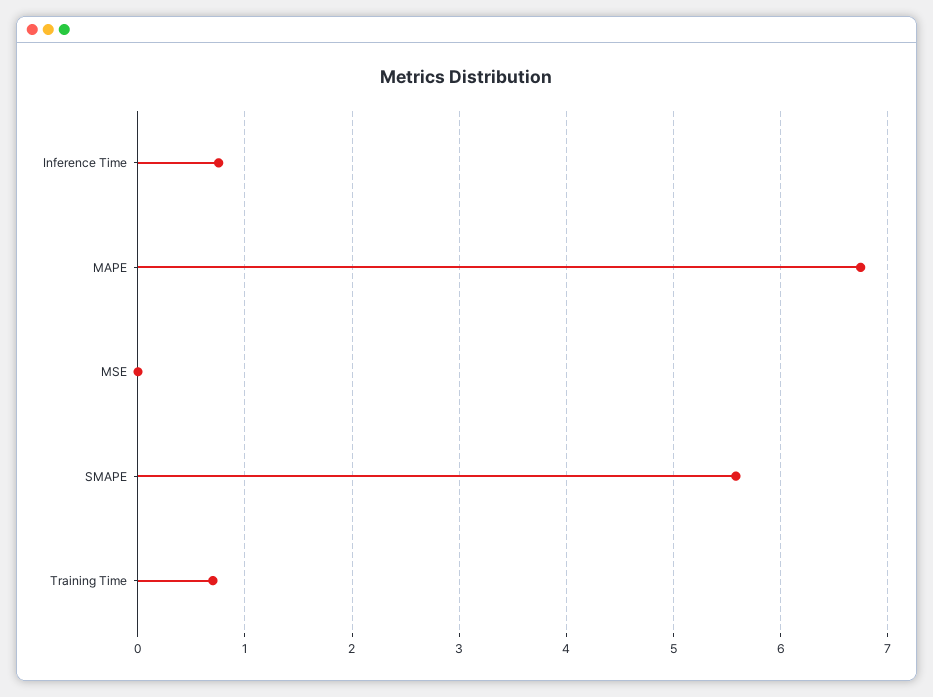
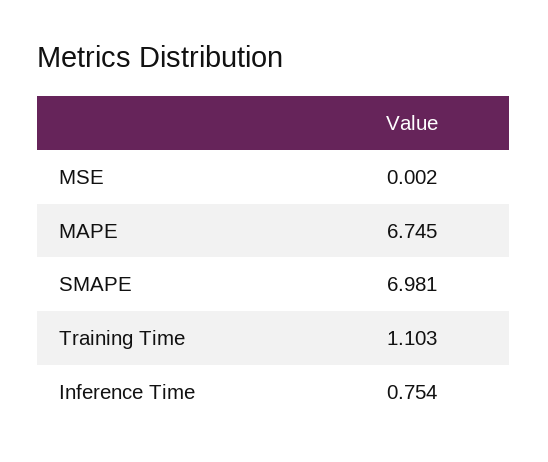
SMAPE: 5.6 -> 6.981
Training Time: 0.7 -> 1.103

